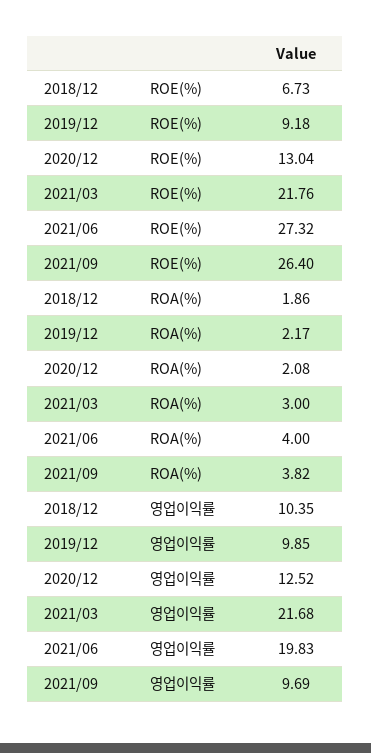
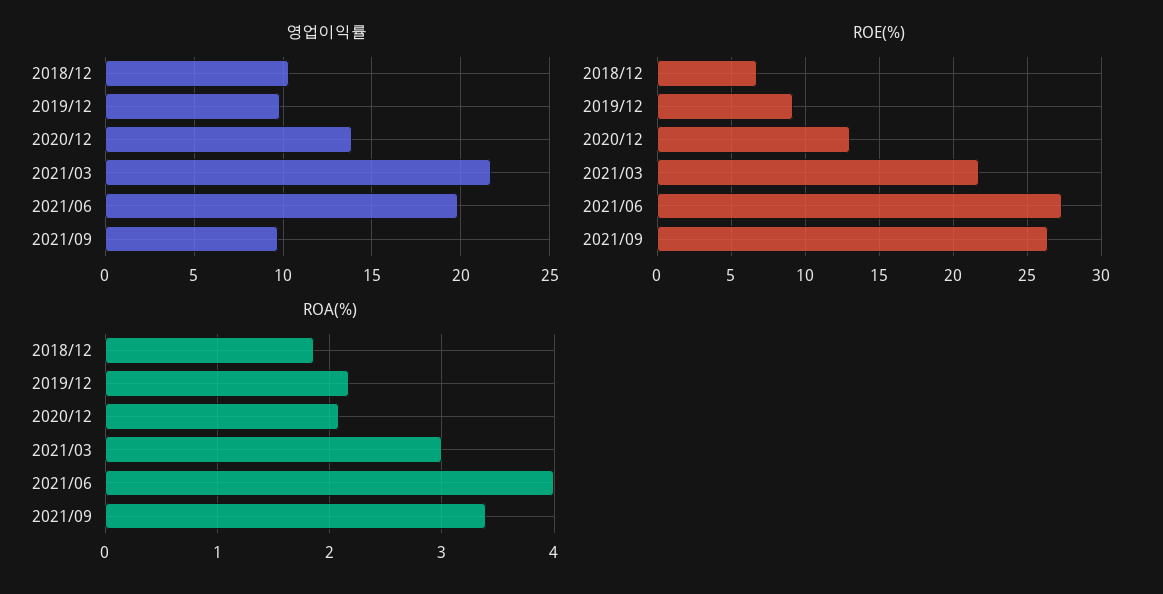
ROA(%), 2021/09: 3.82 -> 3.4
영업이익률, 2020/12: 12.52 -> 14

